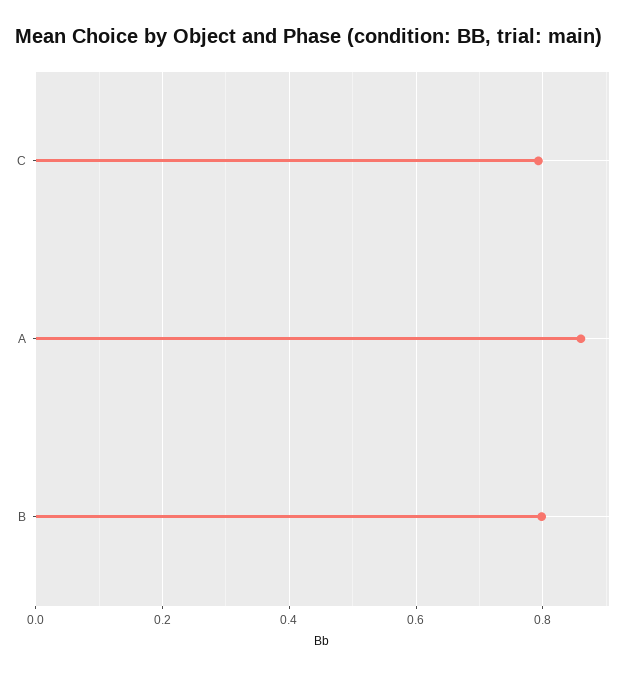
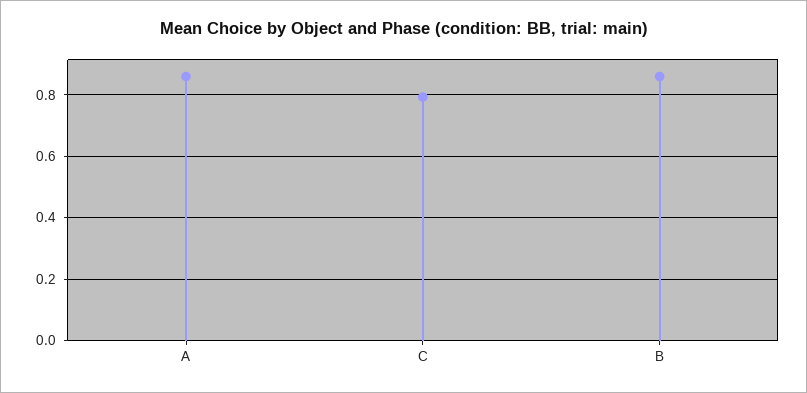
B: 0.8 -> 0.86

